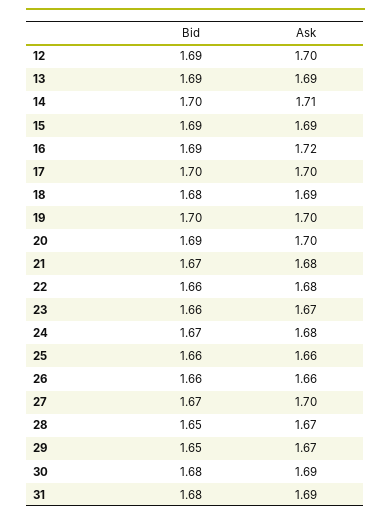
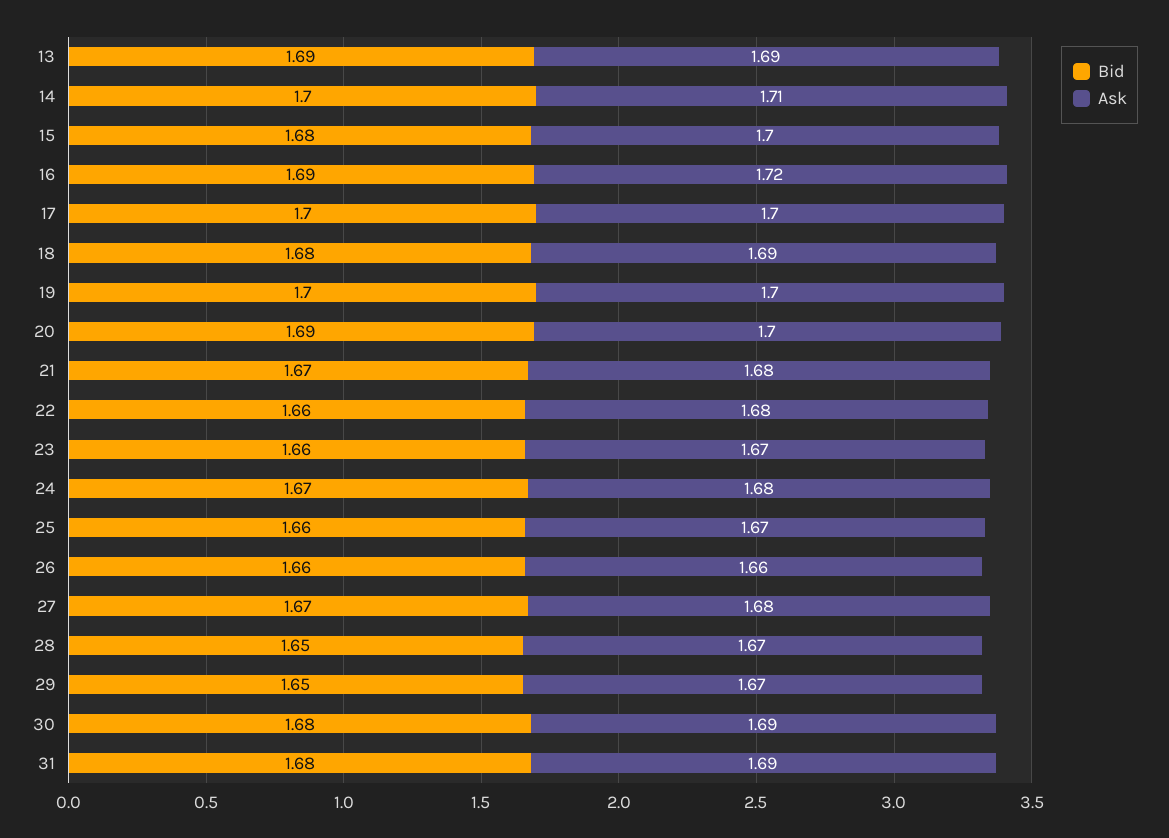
Bid, 12: 1.69 -> none
Ask, 12: 1.7 -> none
Bid, 15: 1.69 -> 1.68
Ask, 15: 1.69 -> 1.7
Ask, 25: 1.66 -> 1.67
Ask, 27: 1.7 -> 1.68

